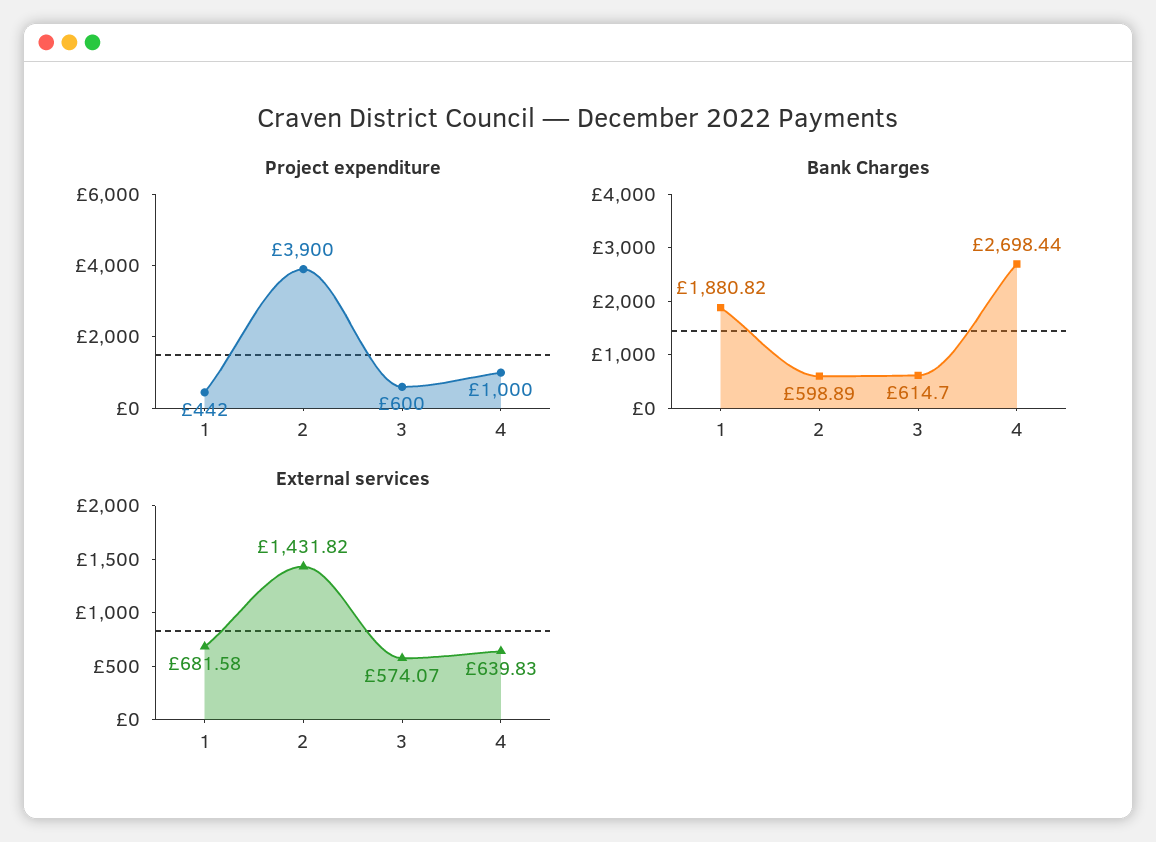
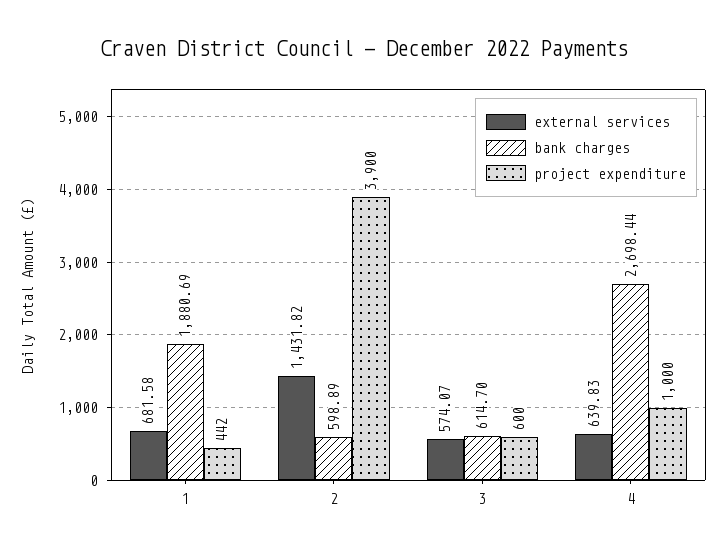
Bank Charges, 1: 1880.82 -> 1880.69

